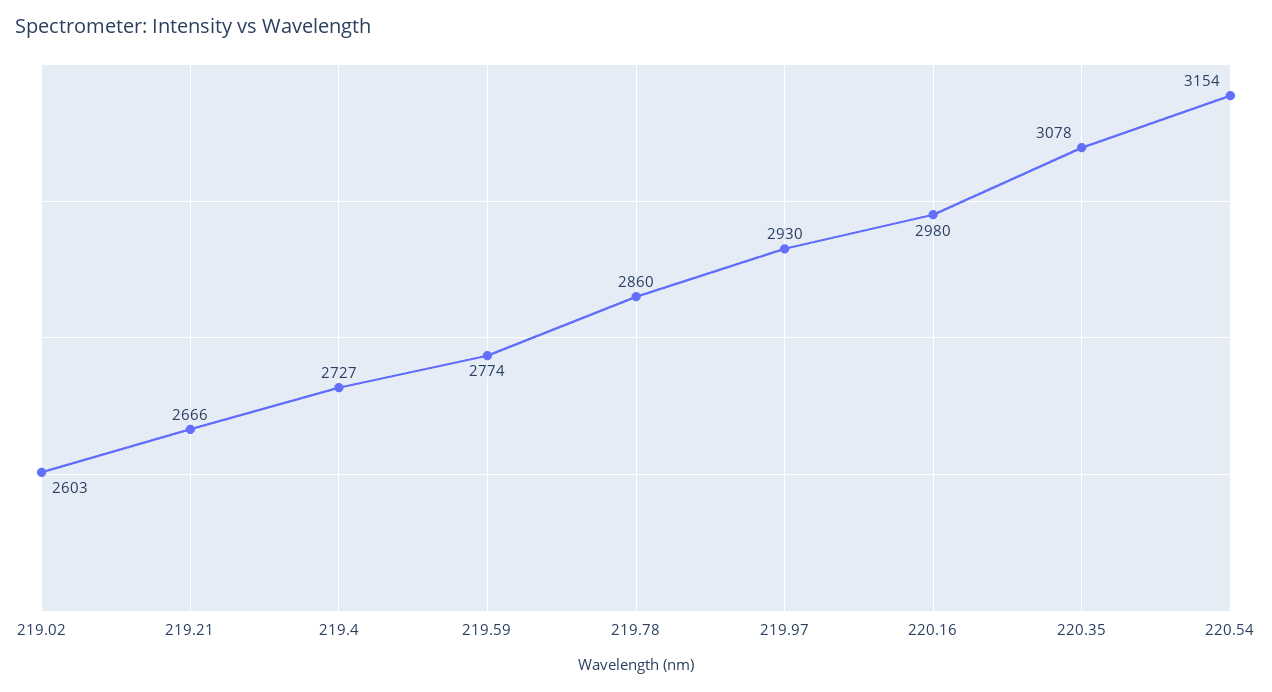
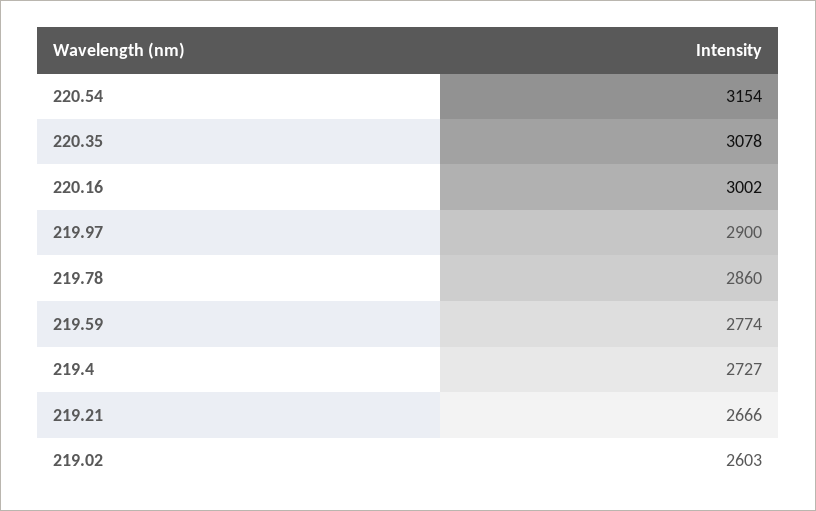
219.97: 2930 -> 2900
220.16: 2980 -> 3002

